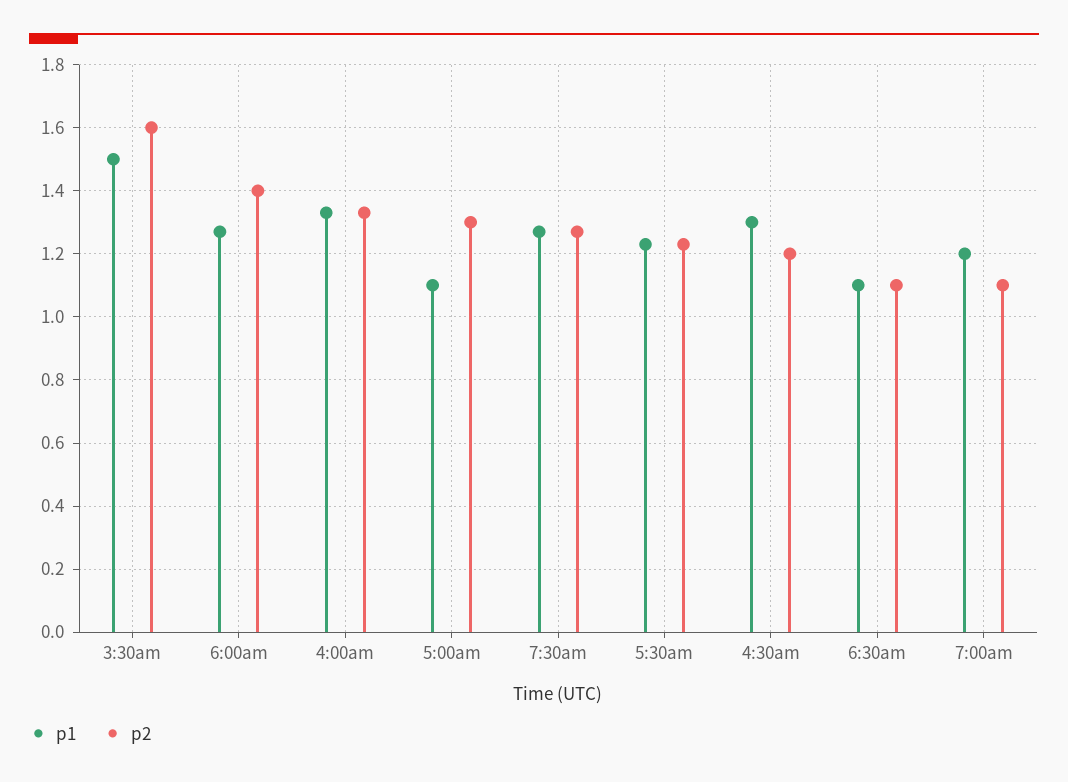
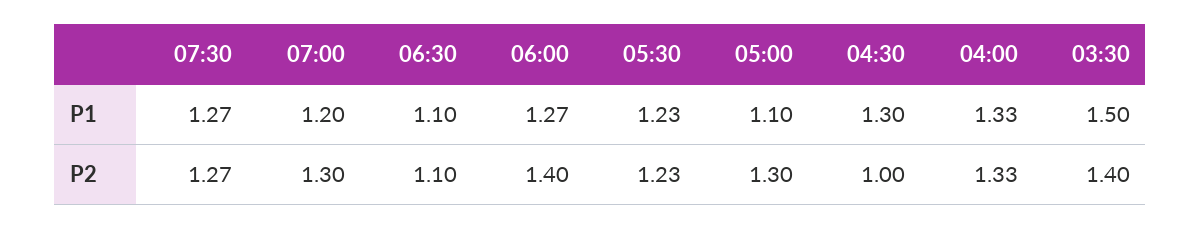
p2, 3:30am: 1.6 -> 1.4
p2, 4:30am: 1.2 -> 1
p2, 7:00am: 1.1 -> 1.3

